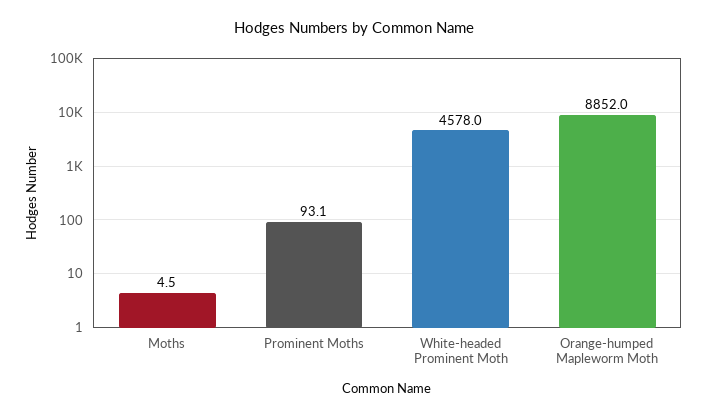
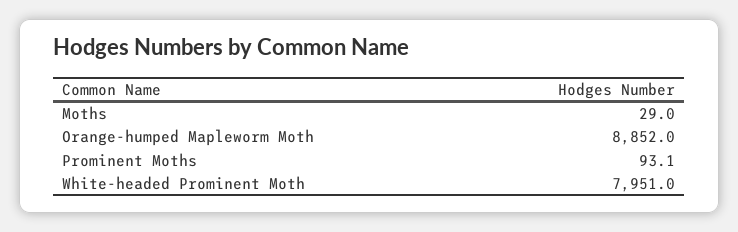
Moths: 4.5 -> 29
White-headed Prominent Moth: 4578 -> 7951

